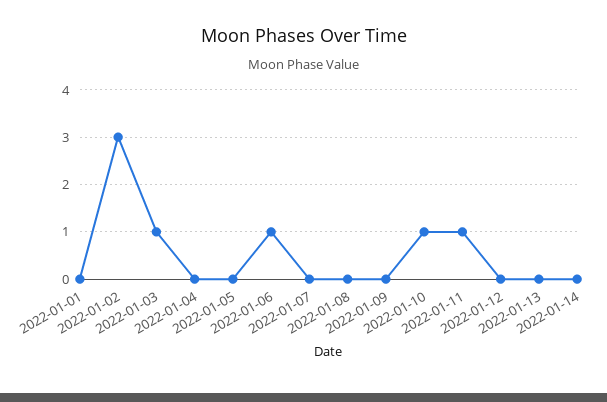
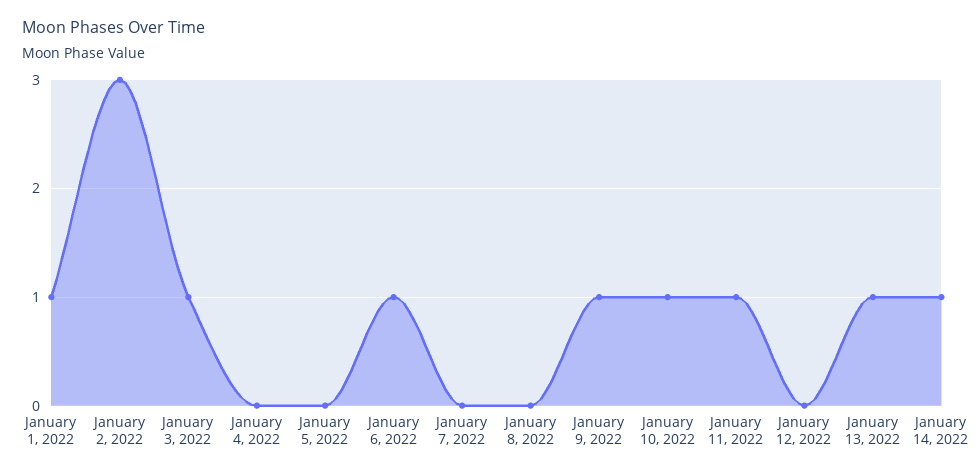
2022-01-01: 0 -> 1
2022-01-09: 0 -> 1
2022-01-13: 0 -> 1
2022-01-14: 0 -> 1

